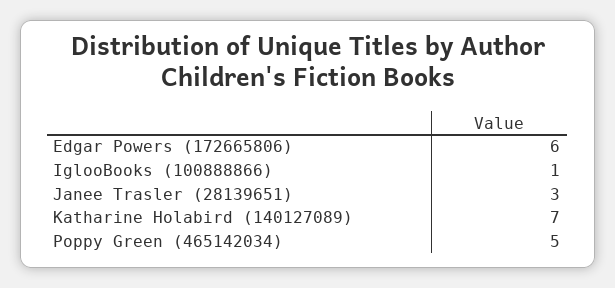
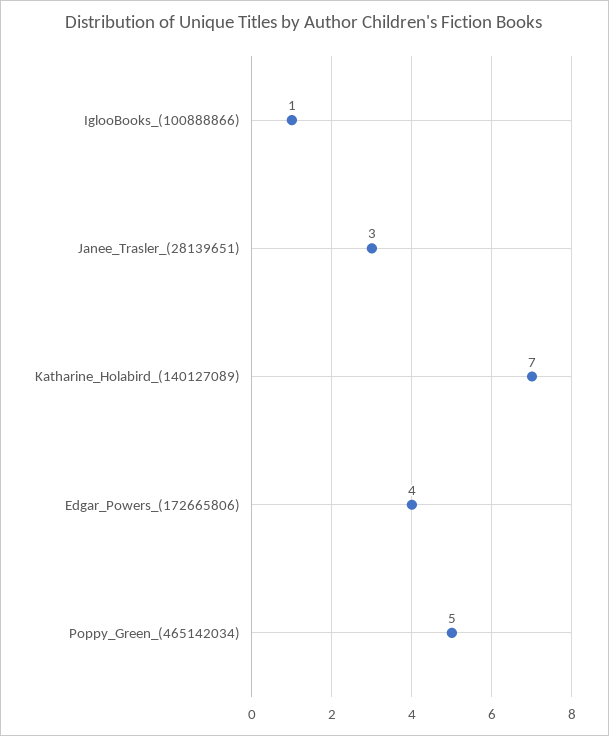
Edgar Powers (172665806): 6 -> 4

